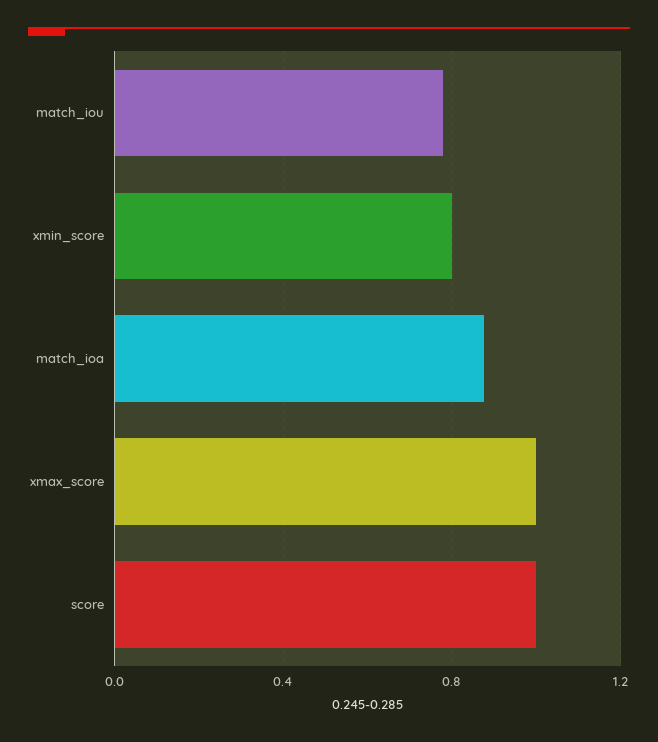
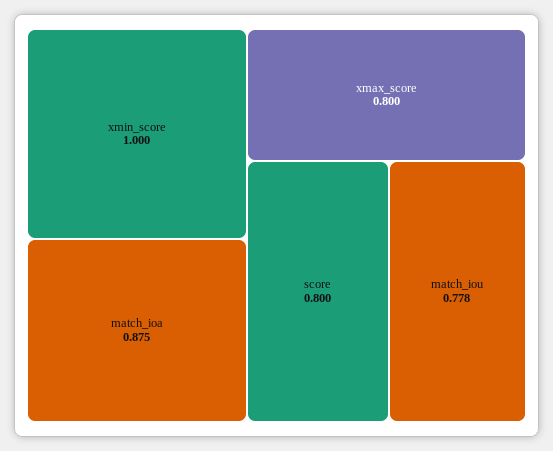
xmin_score: 0.8 -> 1
xmax_score: 1 -> 0.8
score: 1 -> 0.8

